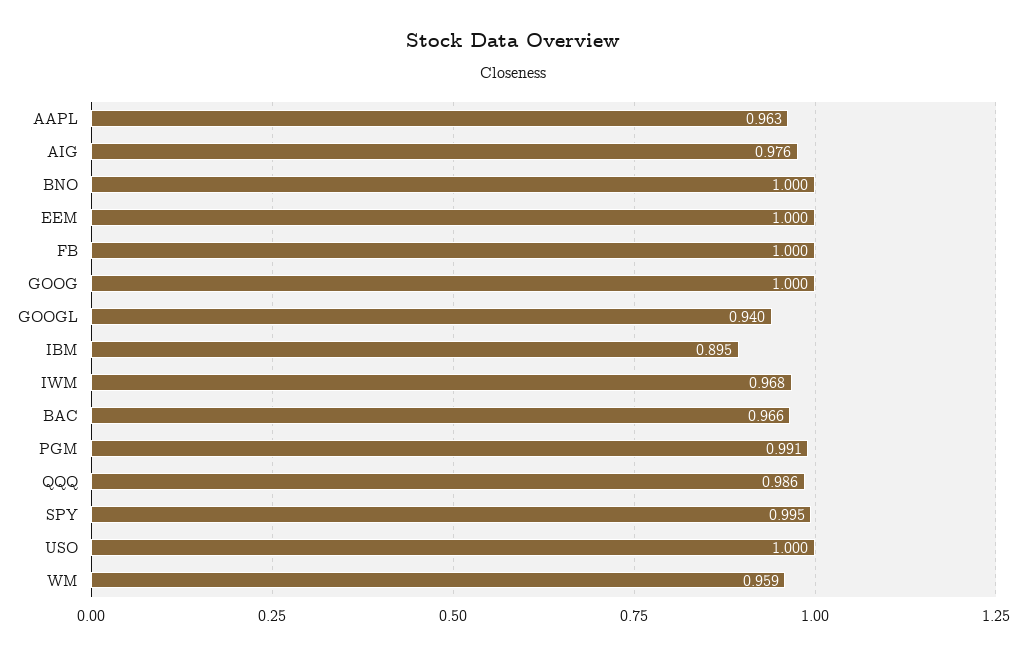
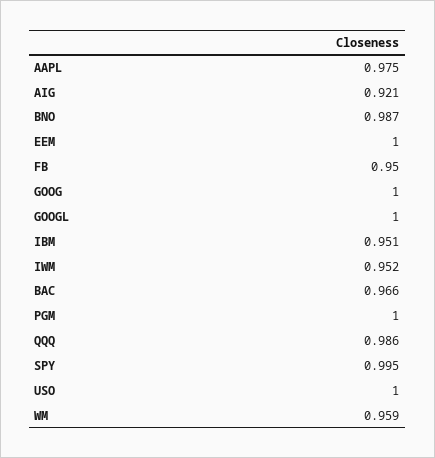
AAPL: 0.963 -> 0.975
AIG: 0.976 -> 0.921
BNO: 1 -> 0.987
FB: 1 -> 0.95
GOOGL: 0.94 -> 1
IBM: 0.895 -> 0.951
IWM: 0.968 -> 0.952
PGM: 0.991 -> 1

